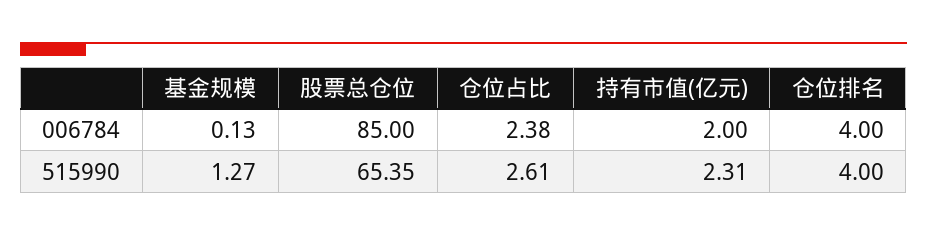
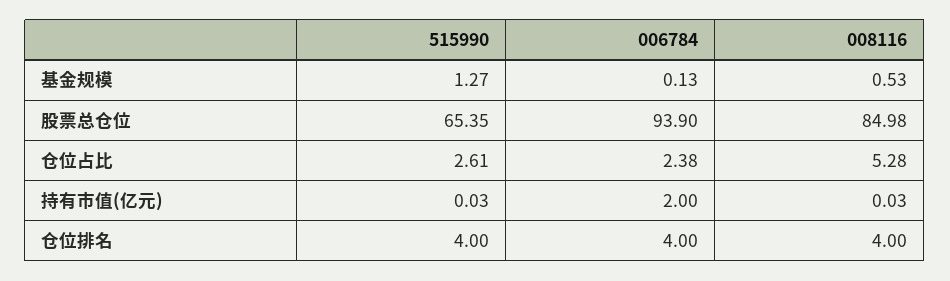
股票总仓位, 006784: 85 -> 93.9
持有市值(亿元), 515990: 2.31 -> 0.03
基金规模, 008116: none -> 0.53
股票总仓位, 008116: none -> 84.98
仓位占比, 008116: none -> 5.28
持有市值(亿元), 008116: none -> 0.03
仓位排名, 008116: none -> 4

